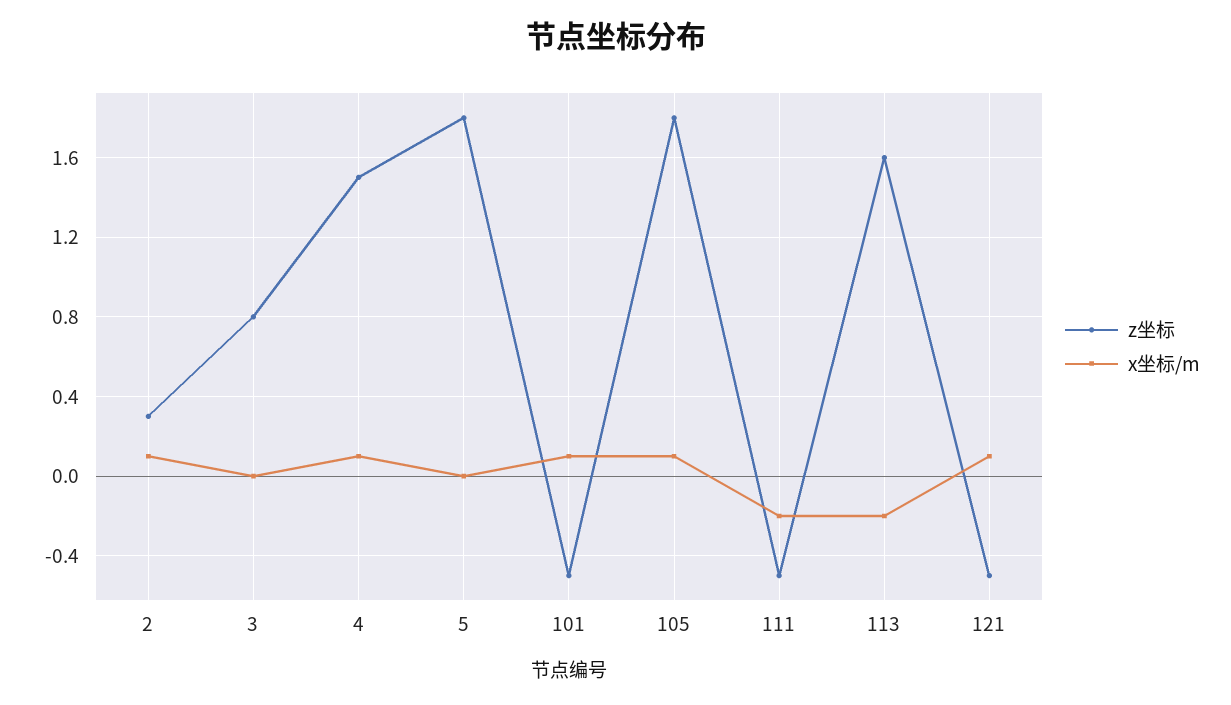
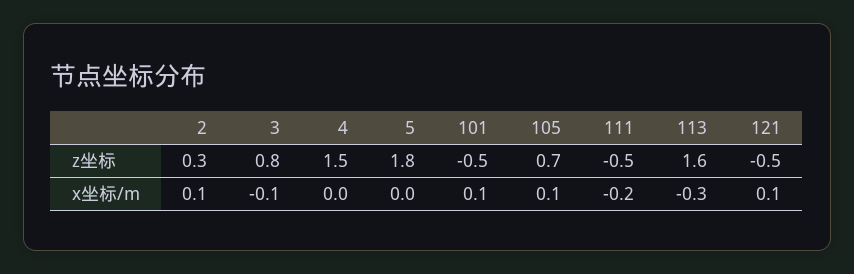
x坐标/m, 3: 0 -> -0.1
x坐标/m, 4: 0.1 -> 0
z坐标, 105: 1.8 -> 0.7
x坐标/m, 113: -0.2 -> -0.3

